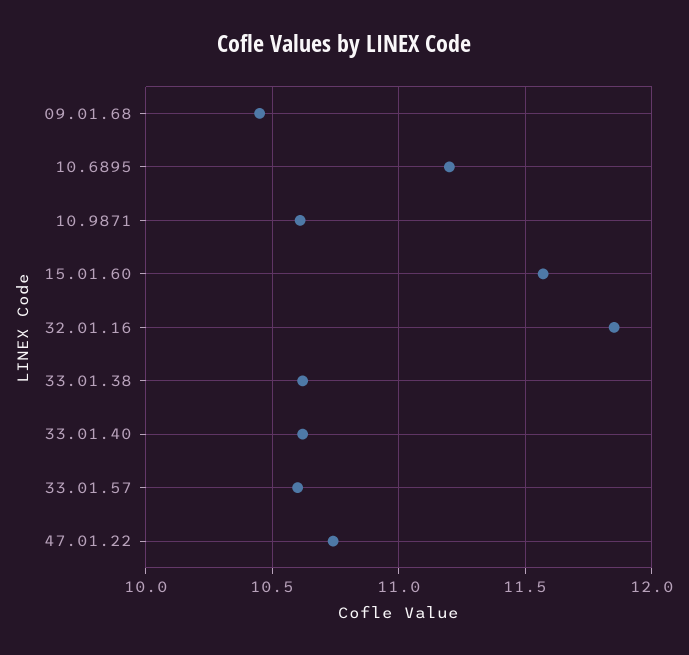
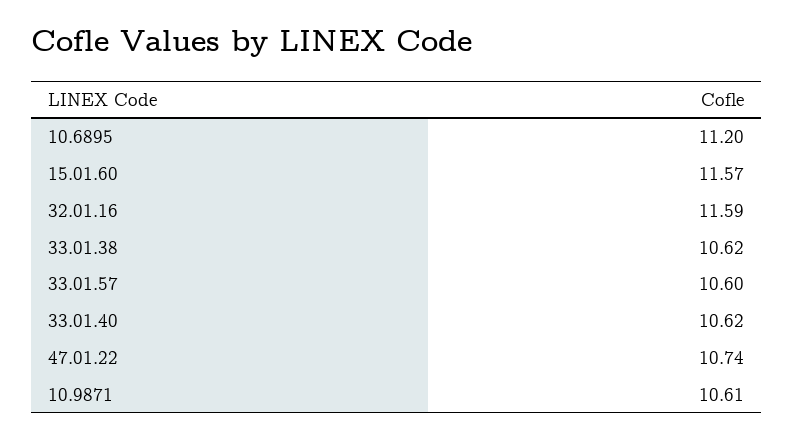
09.01.68: 10.45 -> none
32.01.16: 11.85 -> 11.59

